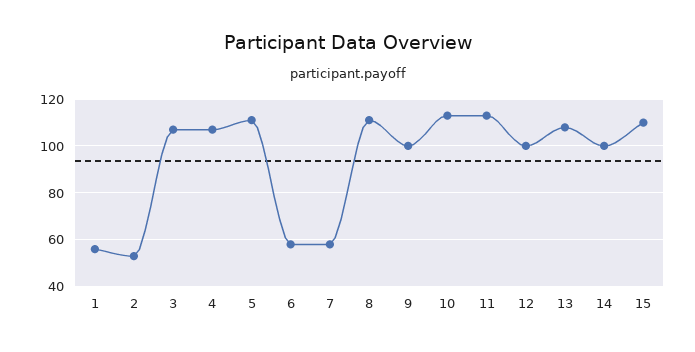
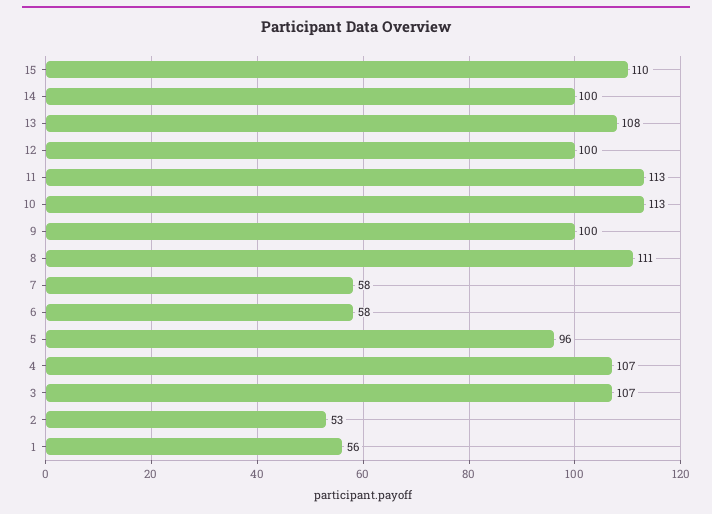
5: 110 -> 96

